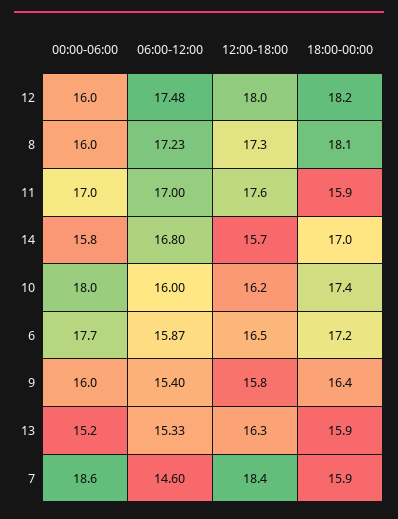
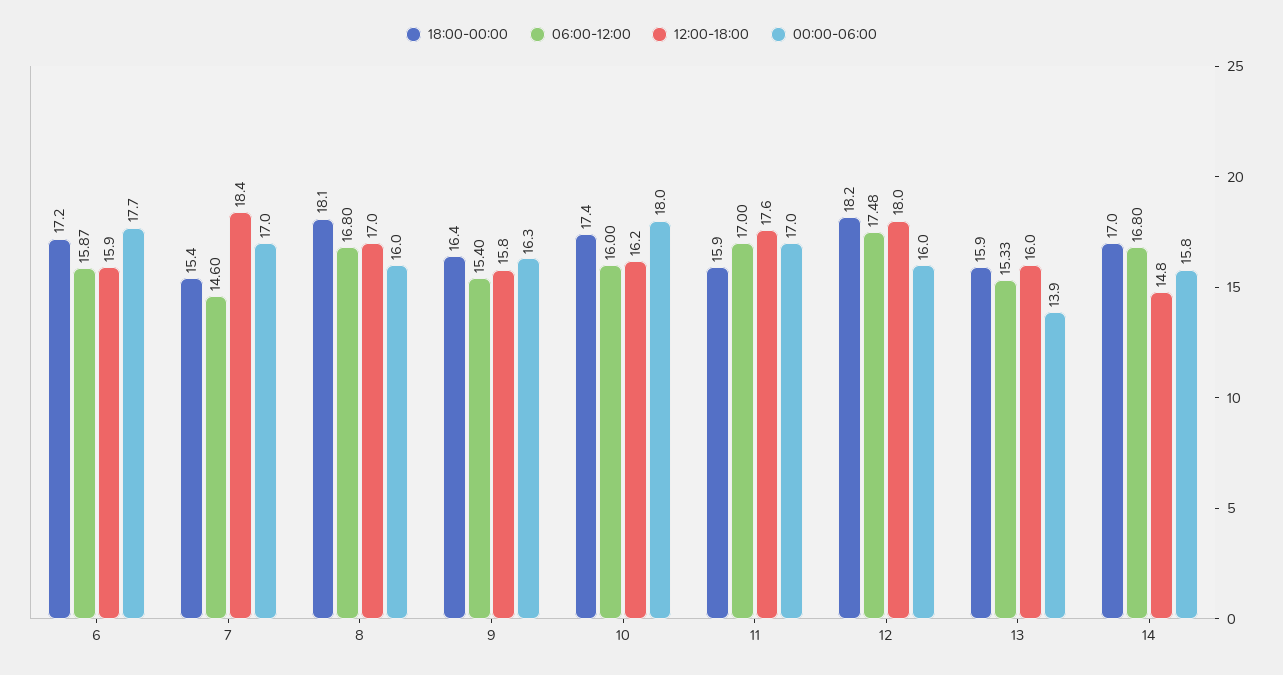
06:00-12:00, 8: 17.23 -> 16.8
12:00-18:00, 8: 17.3 -> 17
12:00-18:00, 14: 15.7 -> 14.8
12:00-18:00, 6: 16.5 -> 15.9
00:00-06:00, 9: 16 -> 16.3
00:00-06:00, 13: 15.2 -> 13.9
12:00-18:00, 13: 16.3 -> 16
00:00-06:00, 7: 18.6 -> 17
18:00-00:00, 7: 15.9 -> 15.4

